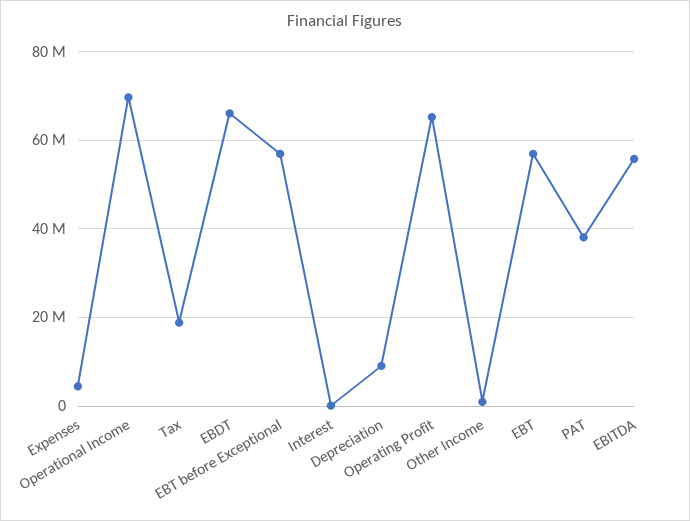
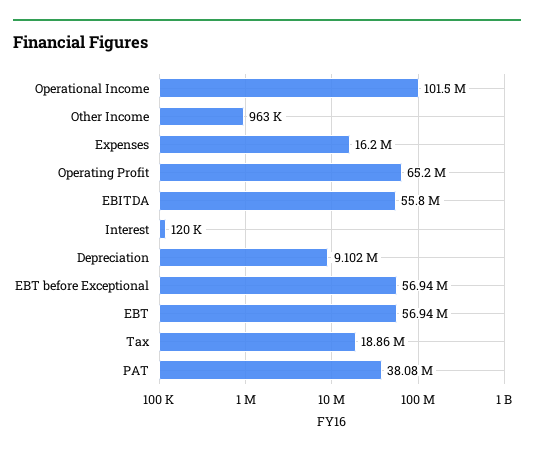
Expenses: 4000000 -> 16200000
Operational Income: 70000000 -> 101500000
EBDT: 66000000 -> none

